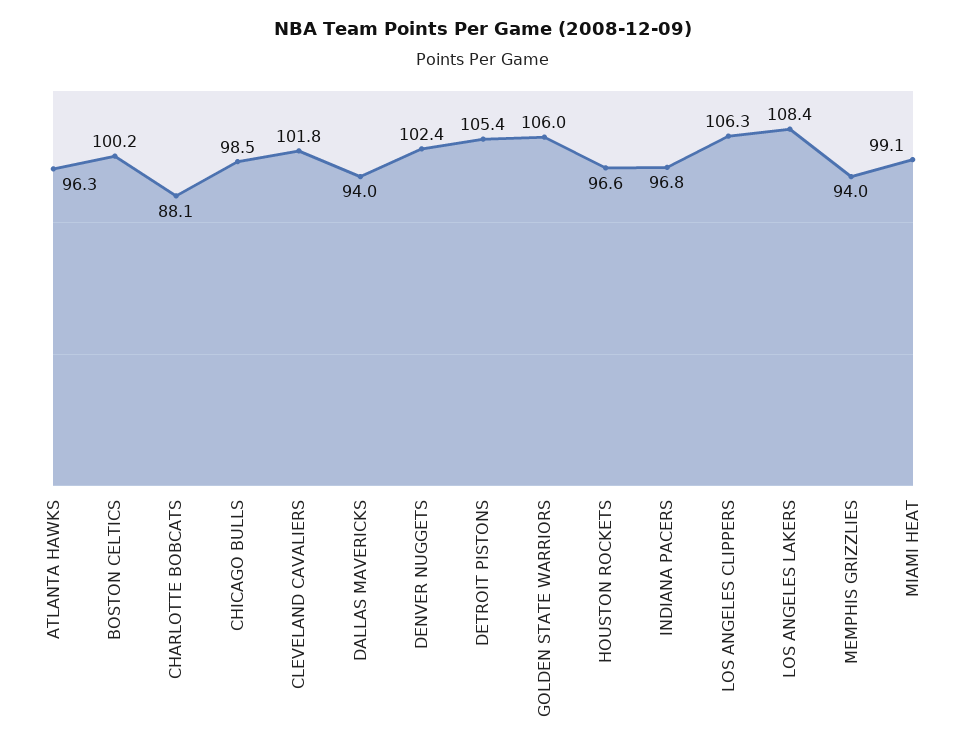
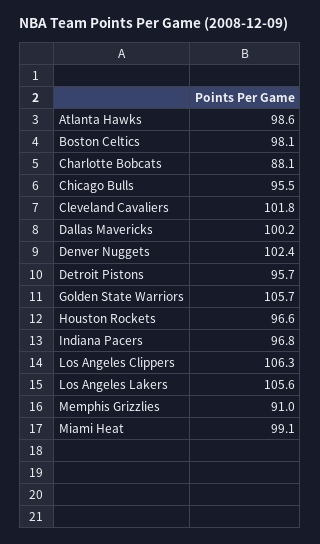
ATLANTA HAWKS: 96.3 -> 98.6
BOSTON CELTICS: 100.2 -> 98.1
CHICAGO BULLS: 98.5 -> 95.5
DALLAS MAVERICKS: 94 -> 100.2
DETROIT PISTONS: 105.4 -> 95.7
GOLDEN STATE WARRIORS: 106 -> 105.7
LOS ANGELES LAKERS: 108.4 -> 105.6
MEMPHIS GRIZZLIES: 94 -> 91

